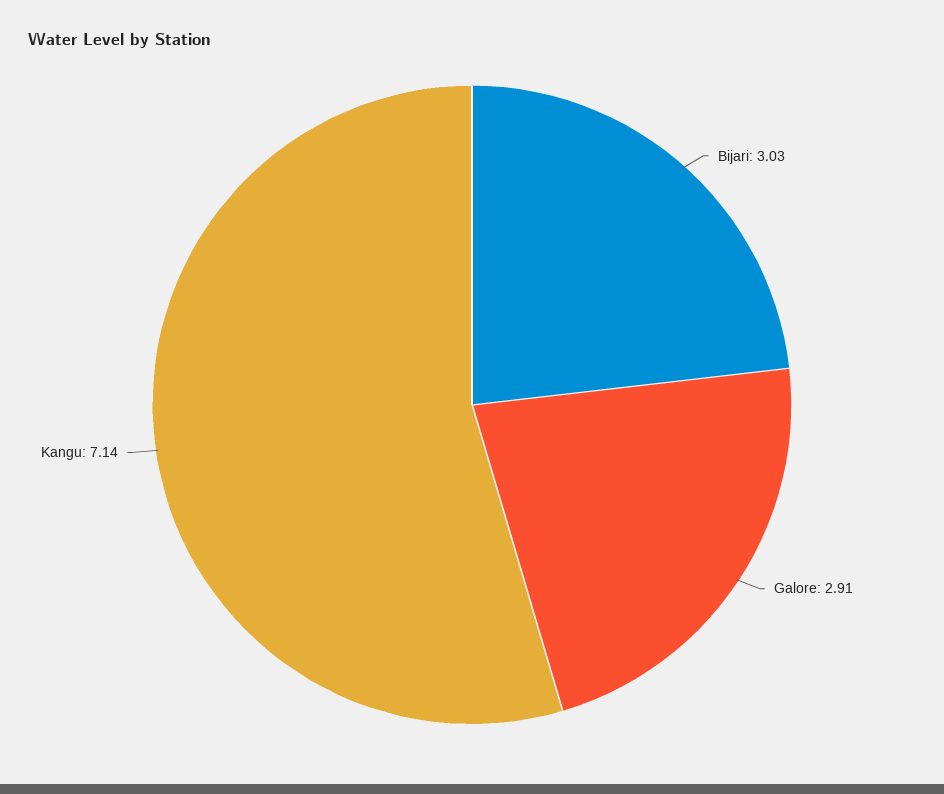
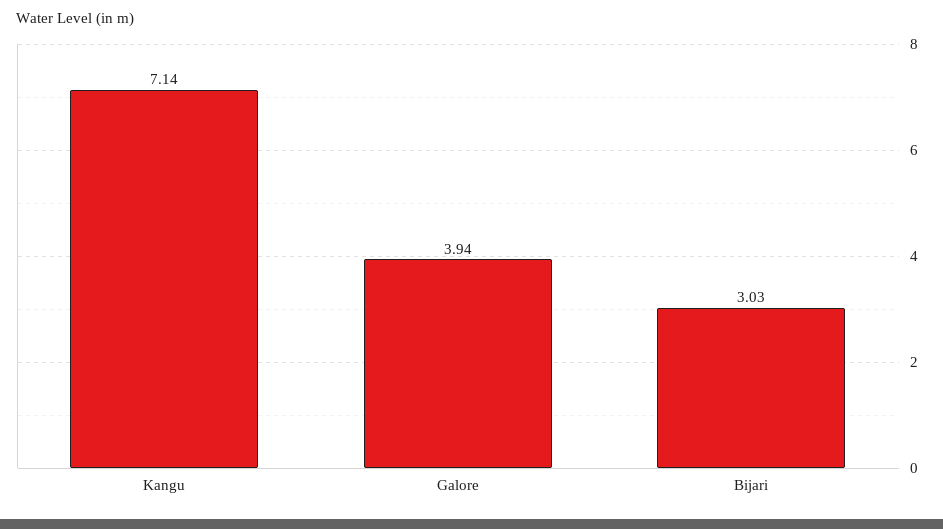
Galore: 2.91 -> 3.94

